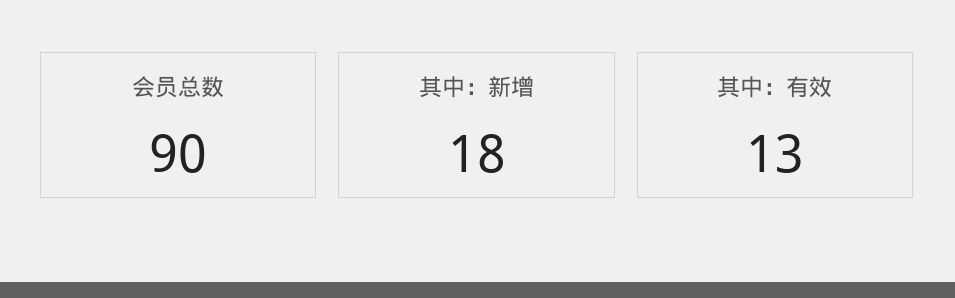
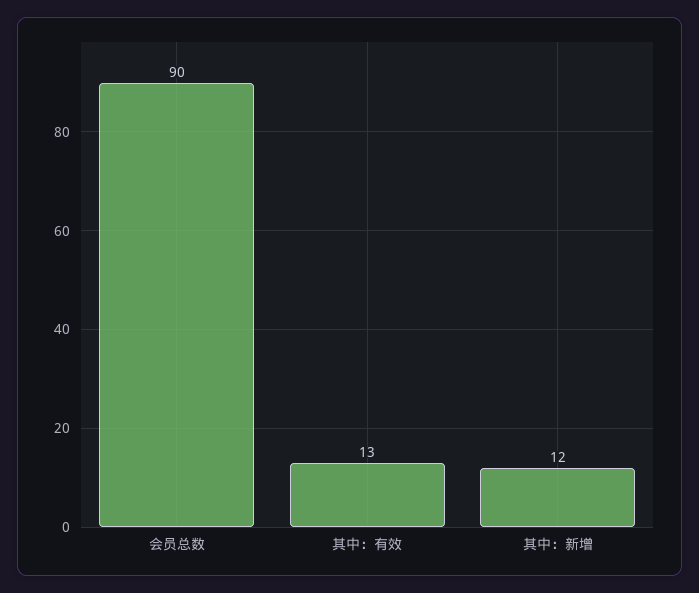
其中：新增: 18 -> 12

